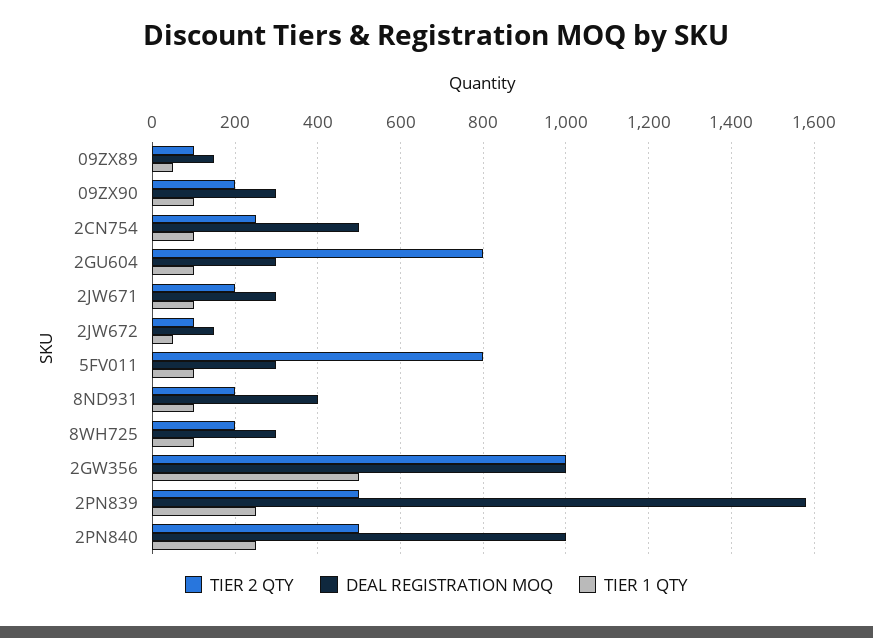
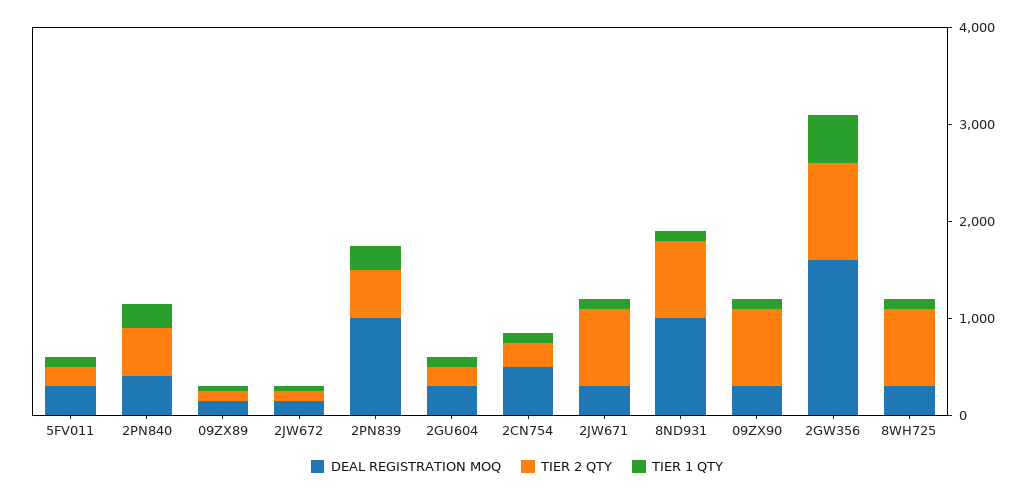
TIER 2 QTY, 09ZX90: 200 -> 800
TIER 2 QTY, 2GU604: 800 -> 200
TIER 2 QTY, 2JW671: 200 -> 800
TIER 2 QTY, 5FV011: 800 -> 200
TIER 2 QTY, 8ND931: 200 -> 800
DEAL REGISTRATION MOQ, 8ND931: 400 -> 1000
TIER 2 QTY, 8WH725: 200 -> 800
DEAL REGISTRATION MOQ, 2GW356: 1000 -> 1600
DEAL REGISTRATION MOQ, 2PN839: 1580 -> 1000
DEAL REGISTRATION MOQ, 2PN840: 1000 -> 400

